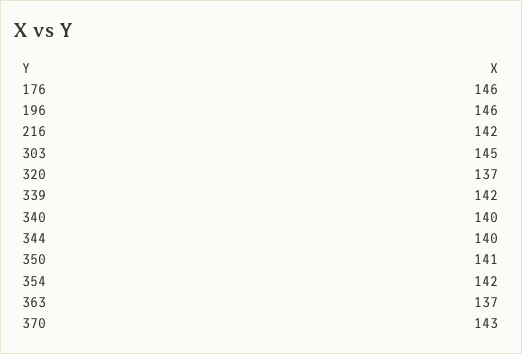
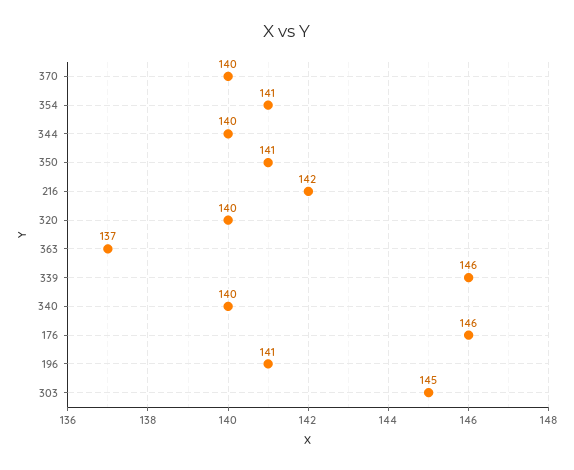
196: 146 -> 141
320: 137 -> 140
339: 142 -> 146
354: 142 -> 141
370: 143 -> 140

